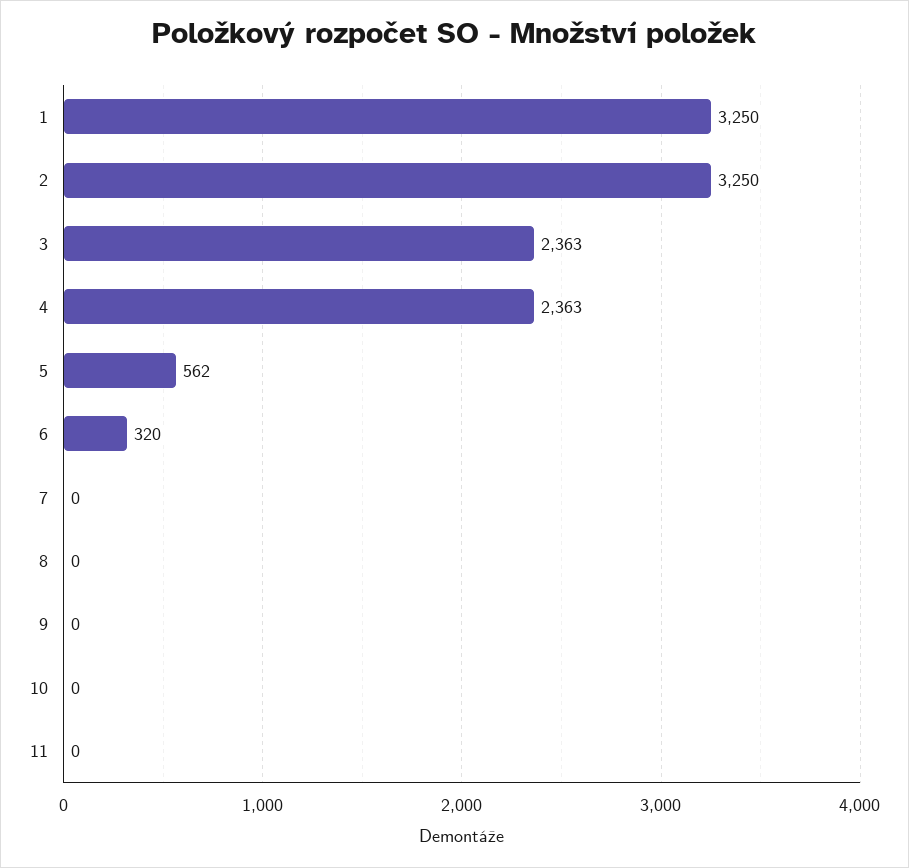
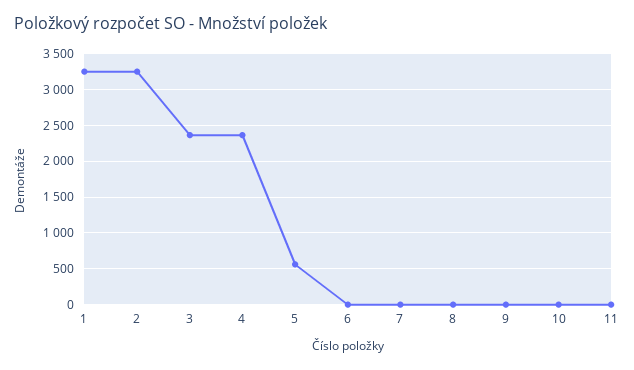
6: 320 -> 0

